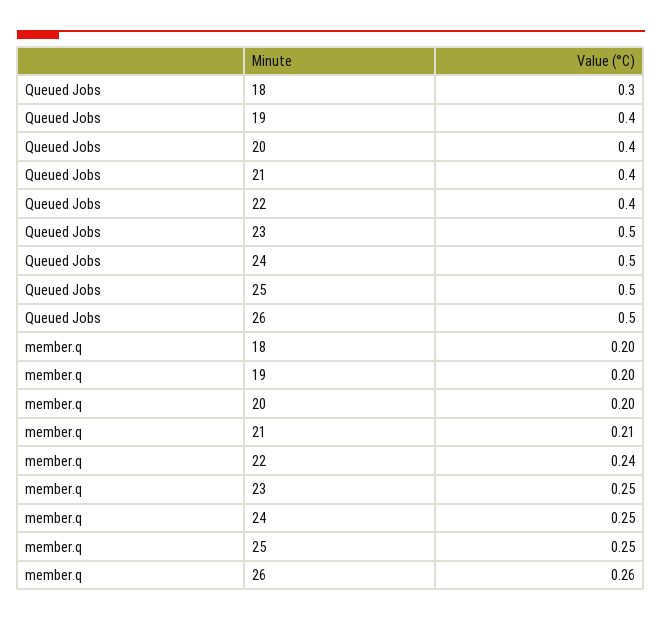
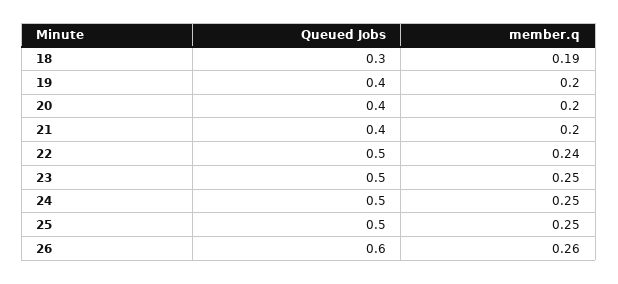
Queued Jobs, 22: 0.4 -> 0.5
Queued Jobs, 26: 0.5 -> 0.6
member.q, 18: 0.2 -> 0.19
member.q, 21: 0.21 -> 0.2

